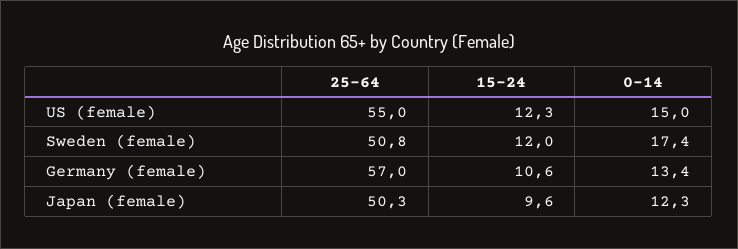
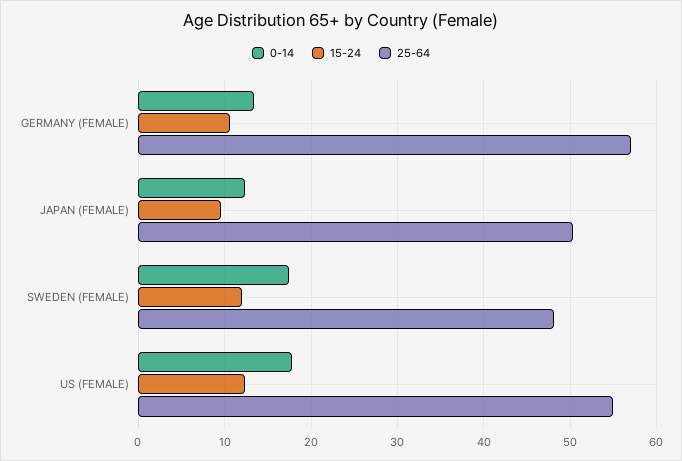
0-14, US (female): 15 -> 18
25-64, Sweden (female): 50.8 -> 48

